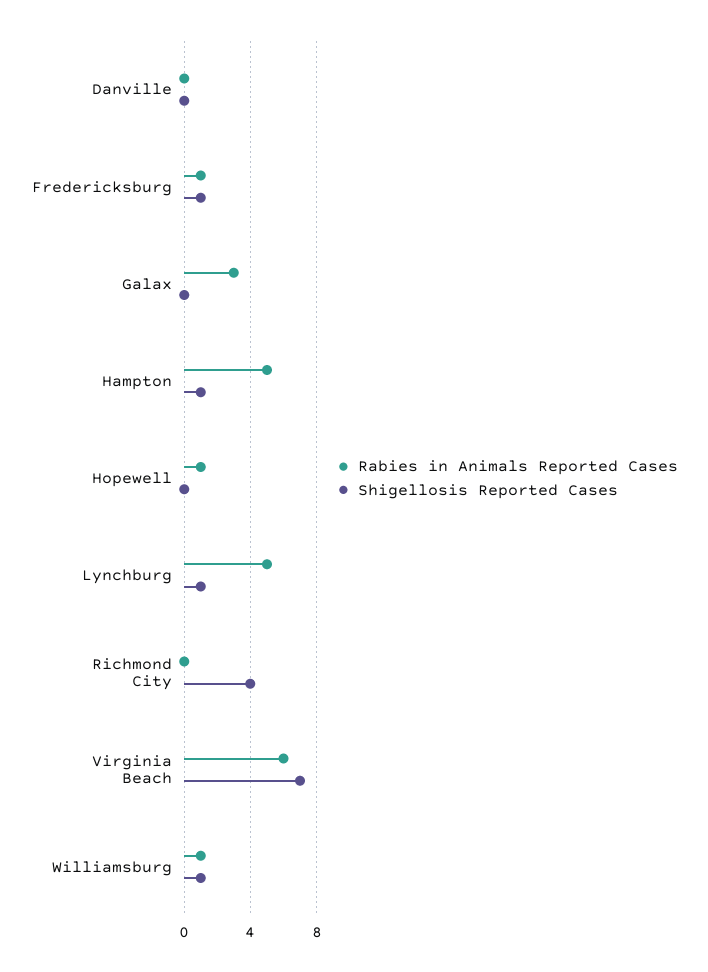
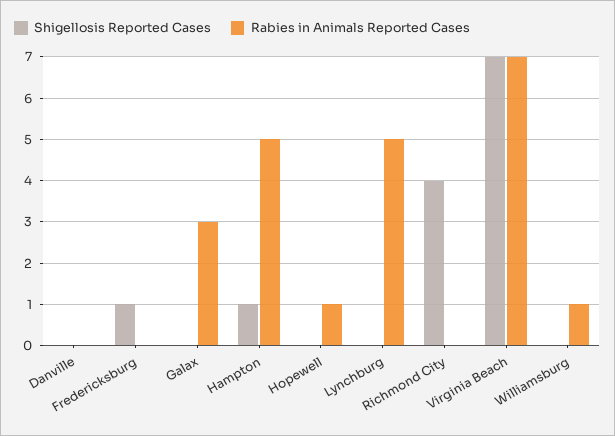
Rabies in Animals Reported Cases, Fredericksburg: 1 -> 0
Shigellosis Reported Cases, Lynchburg: 1 -> 0
Rabies in Animals Reported Cases, Virginia Beach: 6 -> 7
Shigellosis Reported Cases, Williamsburg: 1 -> 0

